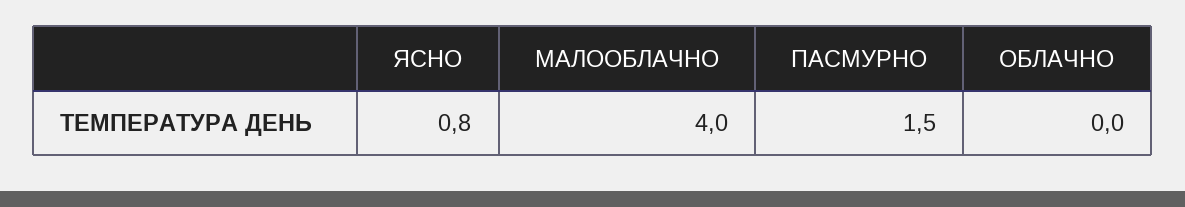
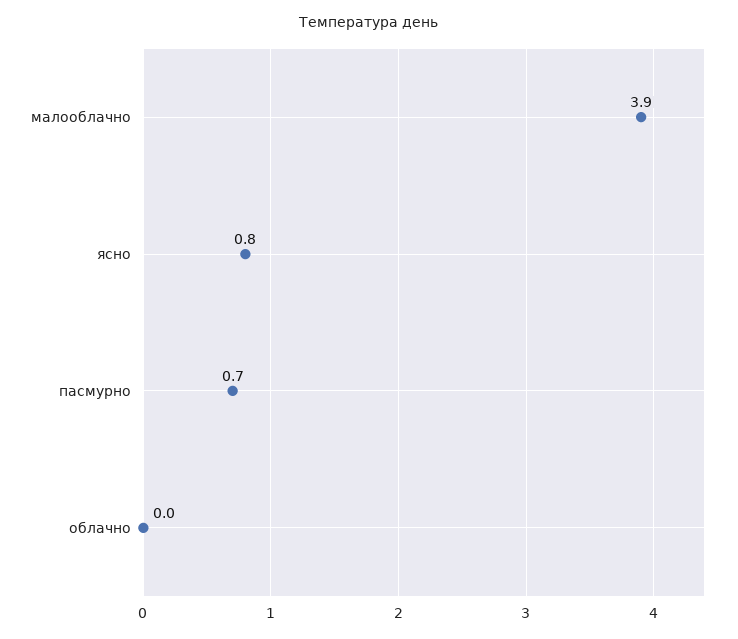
МАЛООБЛАЧНО: 4 -> 3.9
ПАСМУРНО: 1.5 -> 0.7

